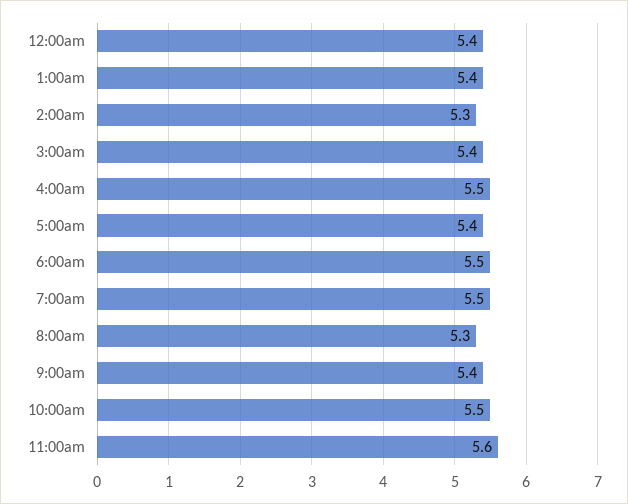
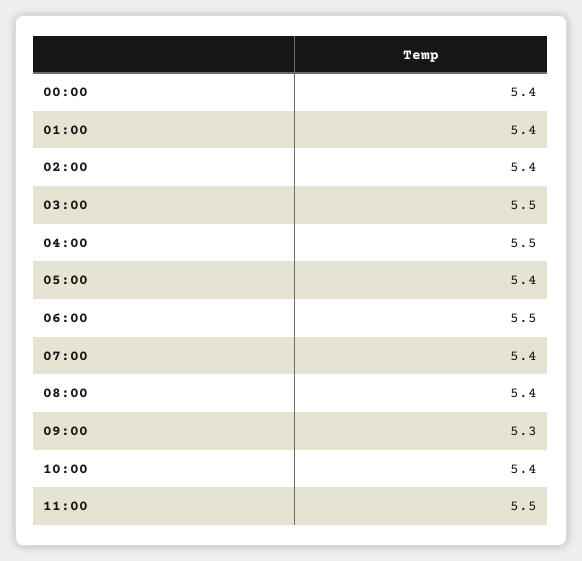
2:00am: 5.3 -> 5.4
3:00am: 5.4 -> 5.5
7:00am: 5.5 -> 5.4
8:00am: 5.3 -> 5.4
9:00am: 5.4 -> 5.3
10:00am: 5.5 -> 5.4
11:00am: 5.6 -> 5.5

